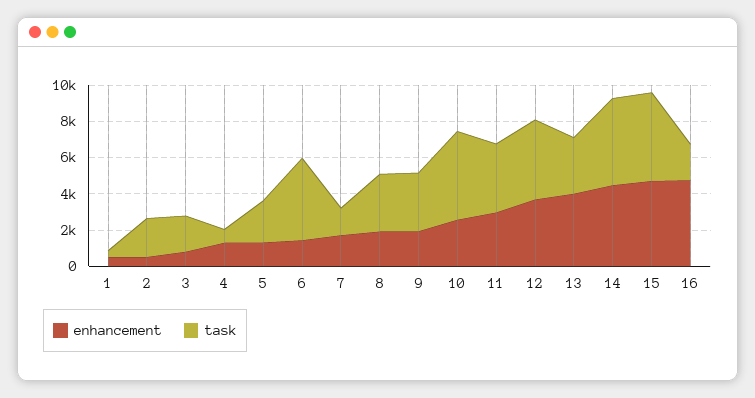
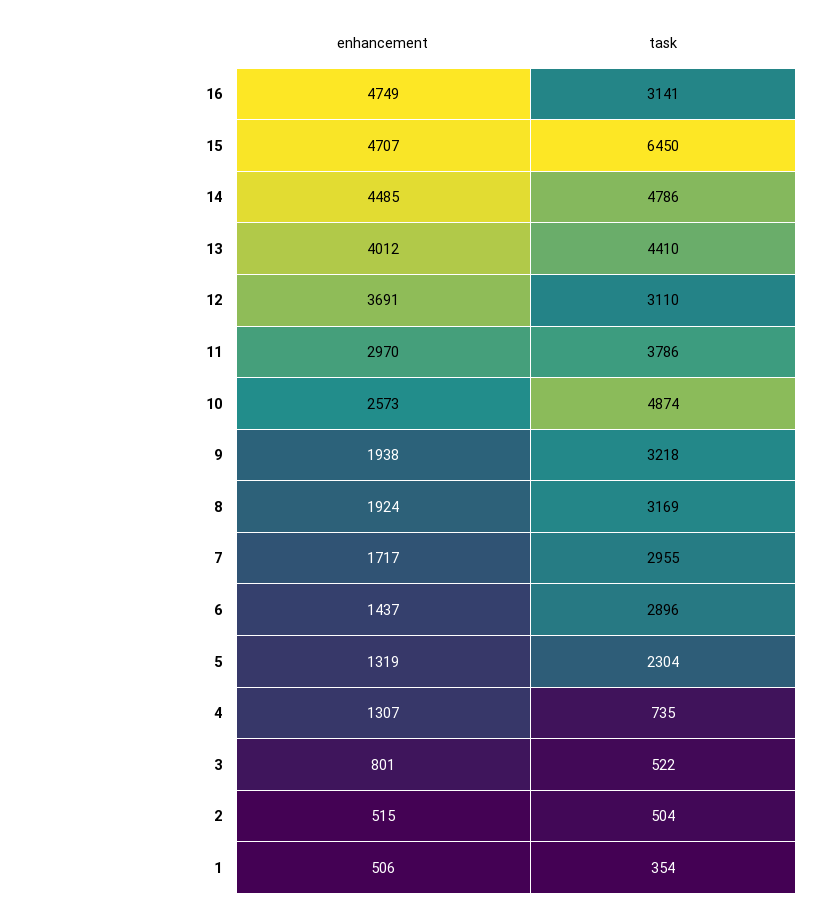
task, 2: 2000 -> 504
task, 3: 2000 -> 522
task, 6: 4500 -> 2896
task, 7: 1500 -> 2955
task, 12: 4500 -> 3110
task, 13: 3000 -> 4410
task, 15: 5000 -> 6450
task, 16: 2000 -> 3141

